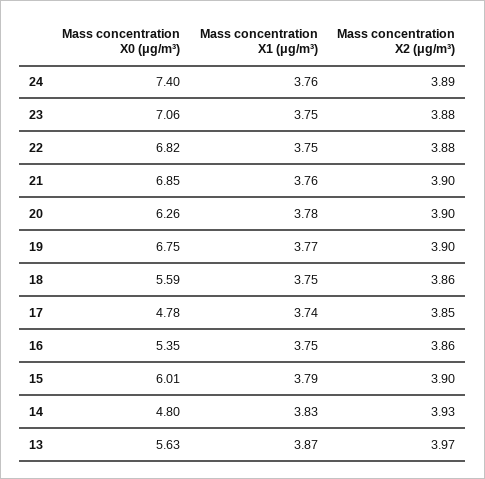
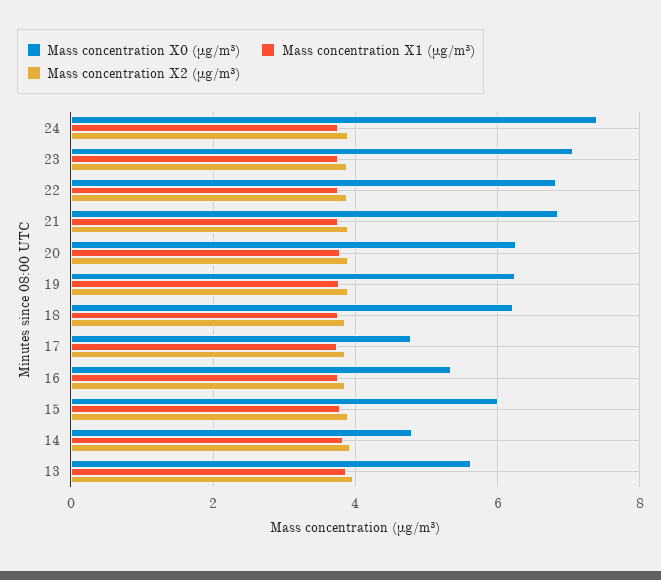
Mass concentration X0 (μg/m³), 19: 6.75 -> 6.2
Mass concentration X0 (μg/m³), 18: 5.59 -> 6.2

